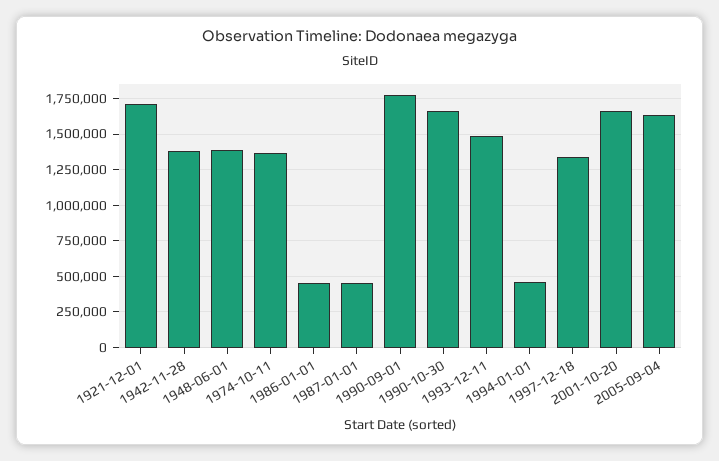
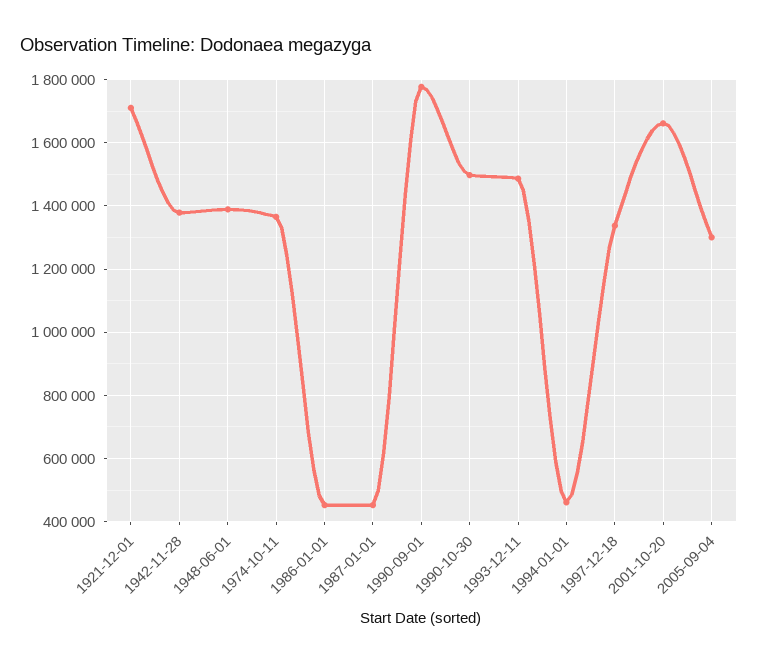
1990-10-30: 1650000 -> 1500000
2005-09-04: 1650000 -> 1300000

